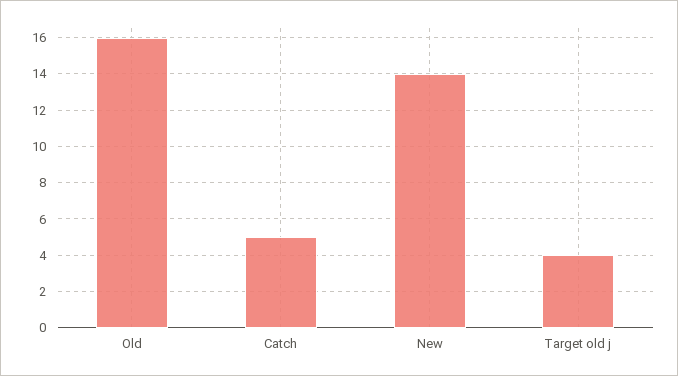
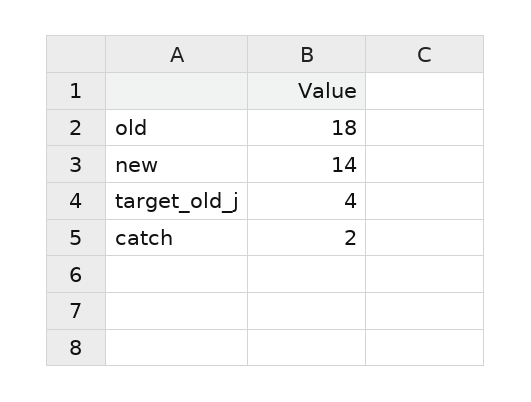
Old: 16 -> 18
Catch: 5 -> 2

